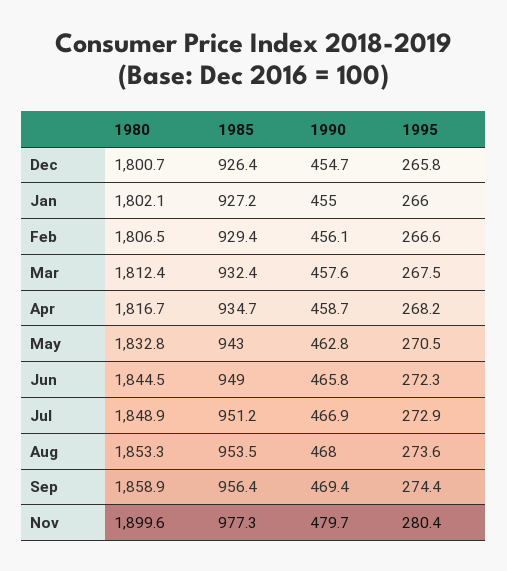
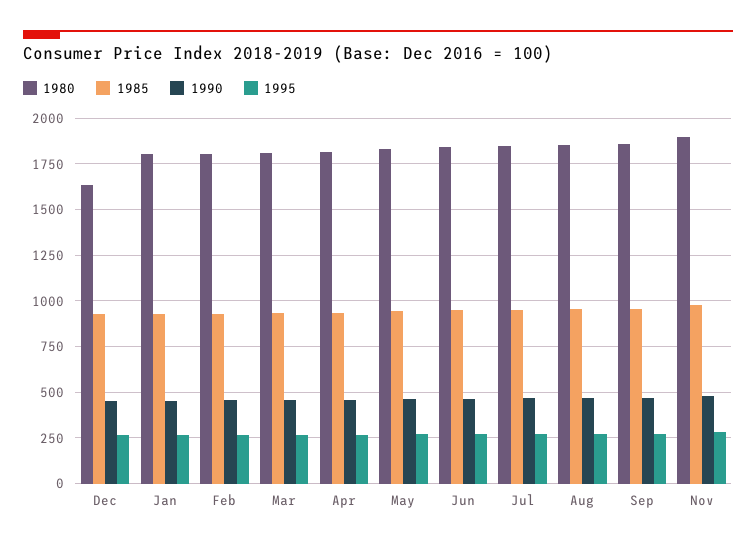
1980, Dec: 1800.7 -> 1650

